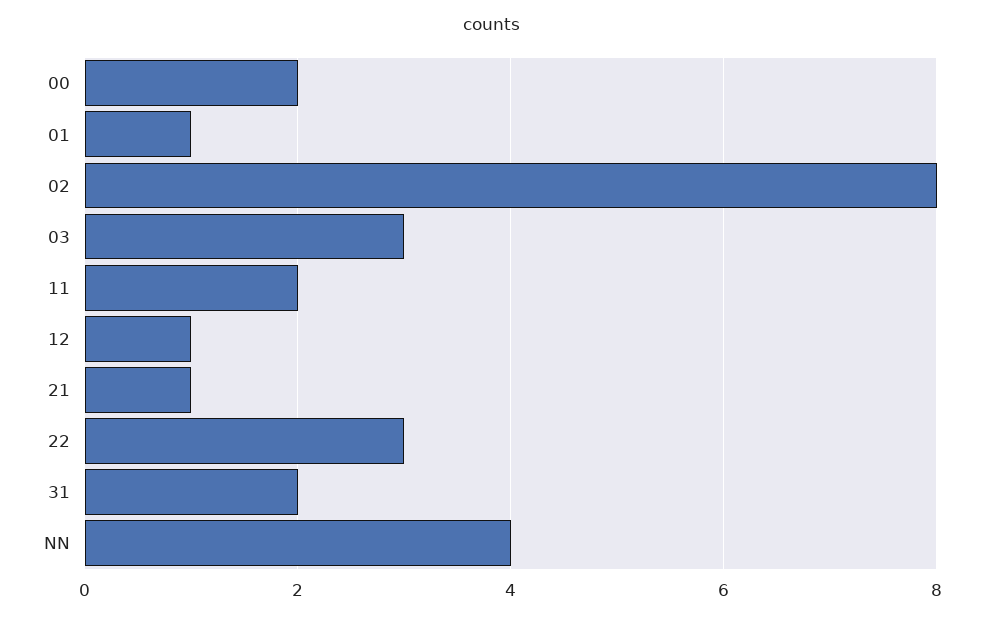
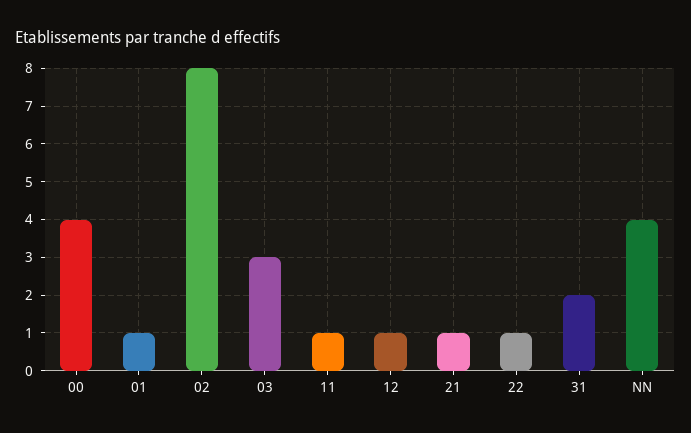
00: 2 -> 4
11: 2 -> 1
22: 3 -> 1

